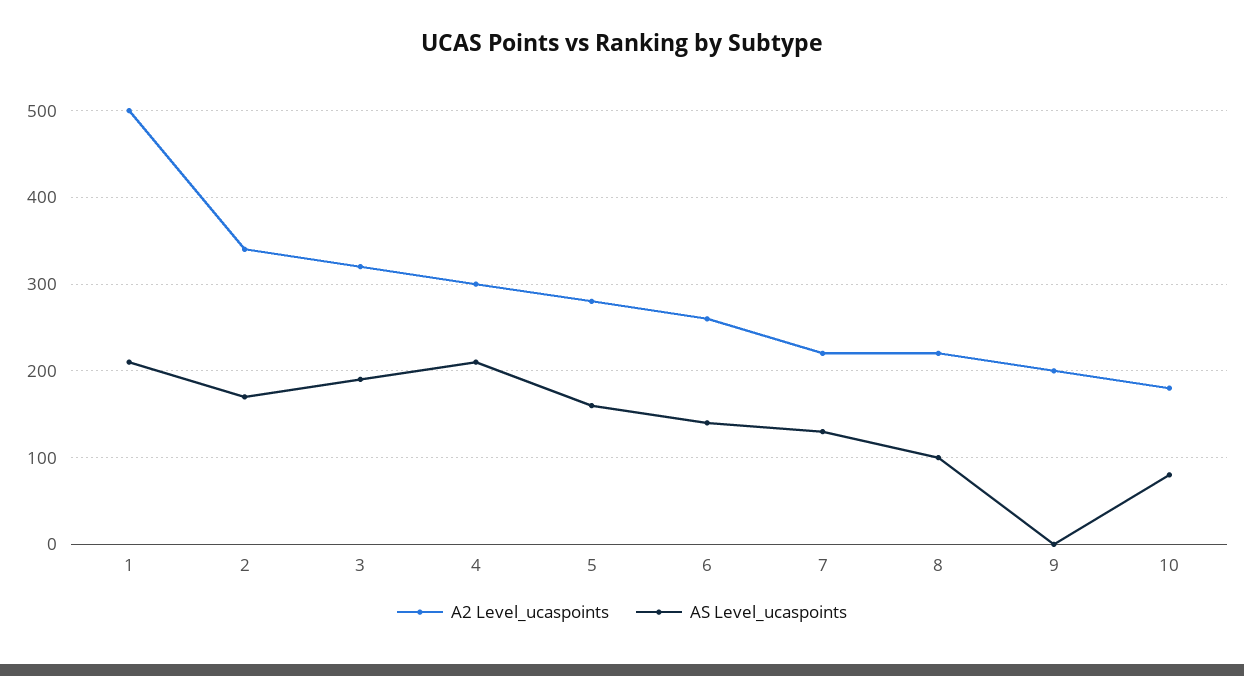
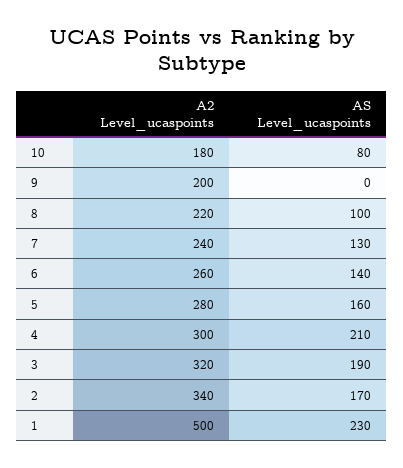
AS Level_ucaspoints, 1: 210 -> 230
A2 Level_ucaspoints, 7: 220 -> 240

